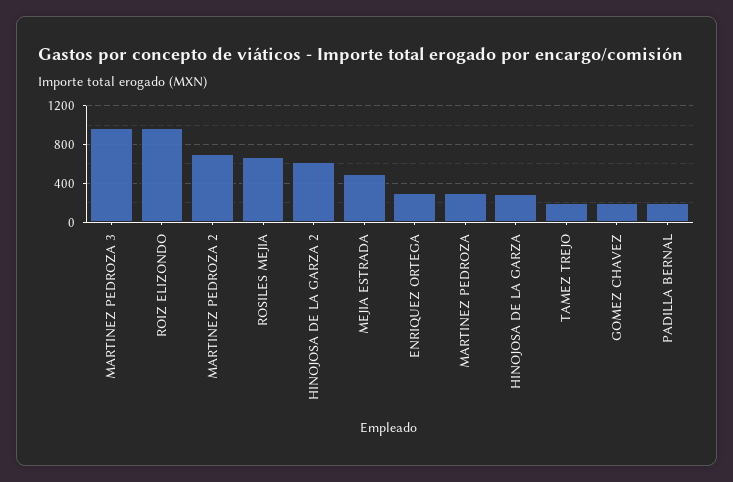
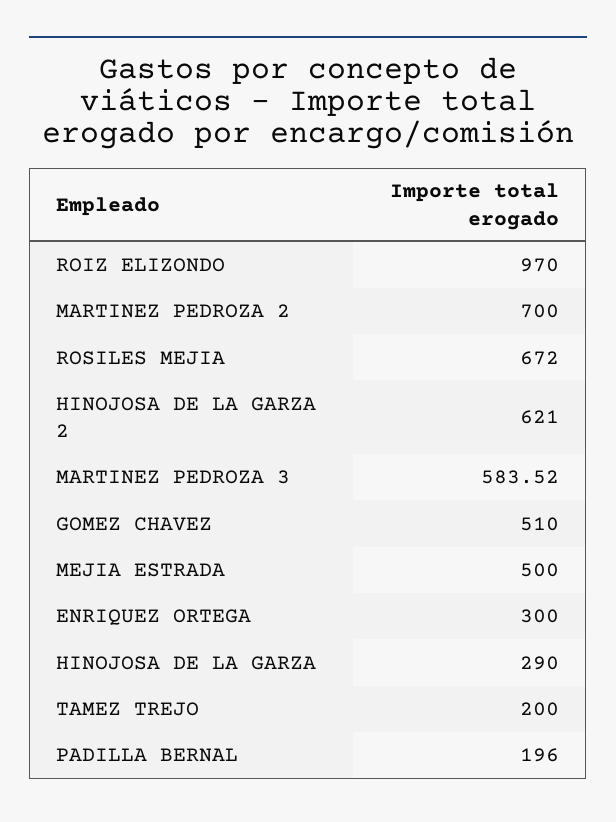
MARTINEZ PEDROZA 3: 1000 -> 583.52
MARTINEZ PEDROZA: 300 -> none
GOMEZ CHAVEZ: 200 -> 510

